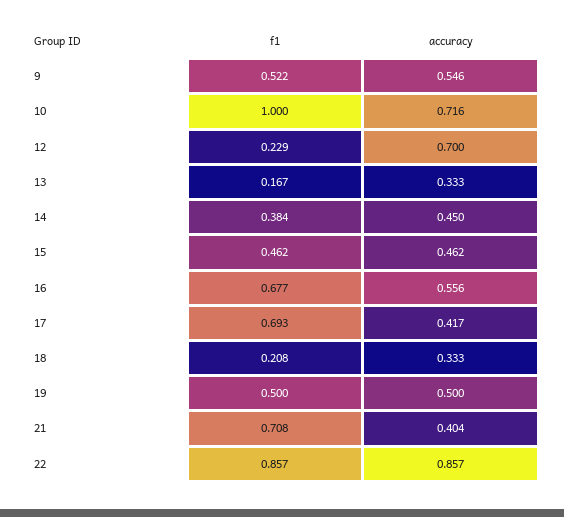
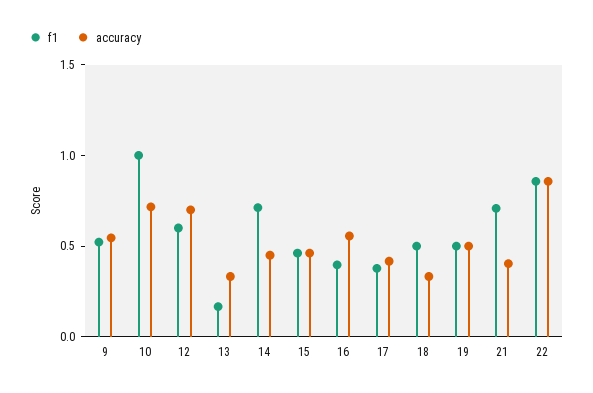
f1, 12: 0.229 -> 0.6
f1, 14: 0.384 -> 0.7
f1, 16: 0.677 -> 0.4
f1, 17: 0.693 -> 0.4
f1, 18: 0.208 -> 0.5

